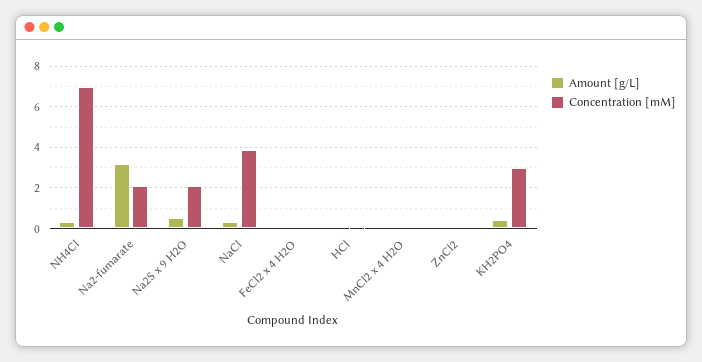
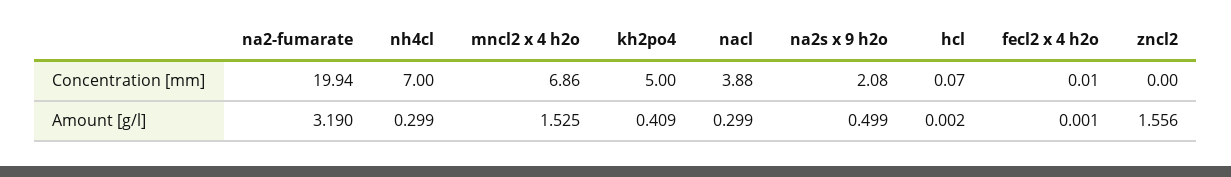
Concentration [mM], Na2-fumarate: 2 -> 19.94
Amount [g/L], MnCl2 x 4 H2O: 0 -> 1.525
Concentration [mM], MnCl2 x 4 H2O: 0 -> 6.86
Amount [g/L], ZnCl2: 0 -> 1.556
Concentration [mM], KH2PO4: 3 -> 5

